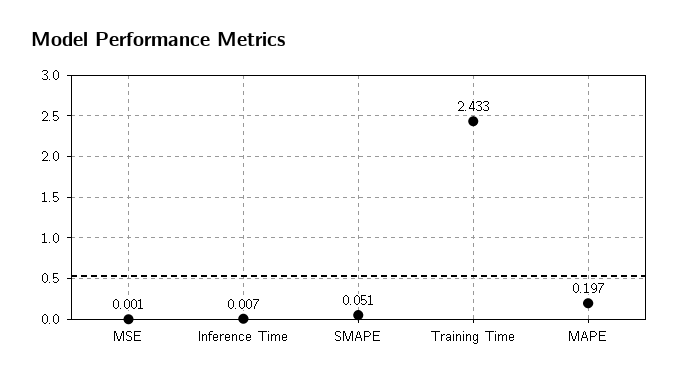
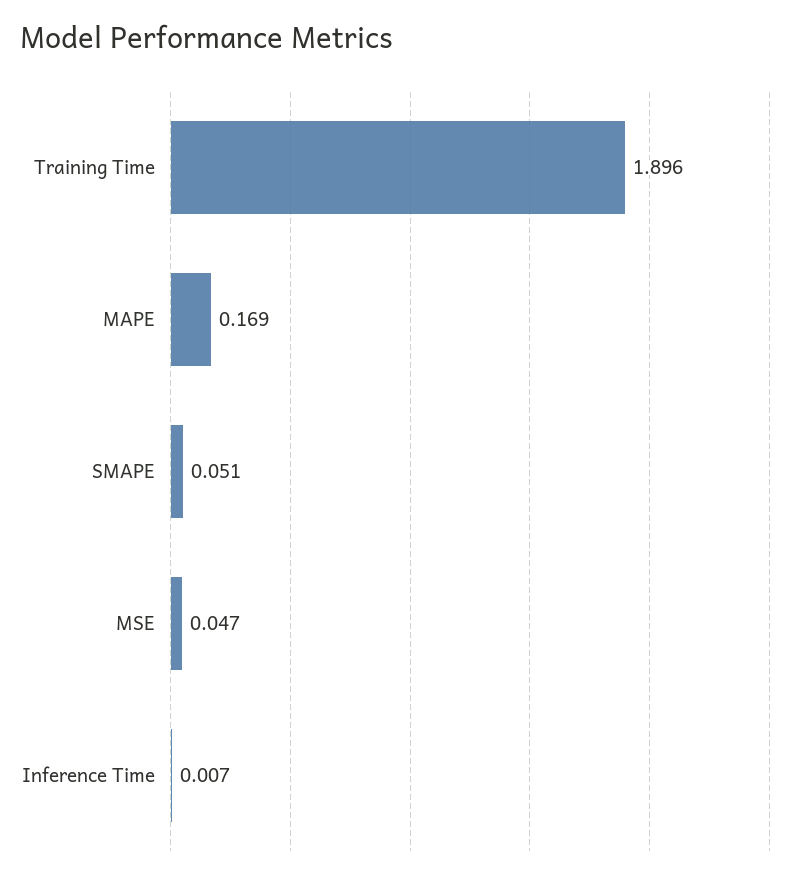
MSE: 0.001 -> 0.047
Training Time: 2.433 -> 1.896
MAPE: 0.197 -> 0.169

